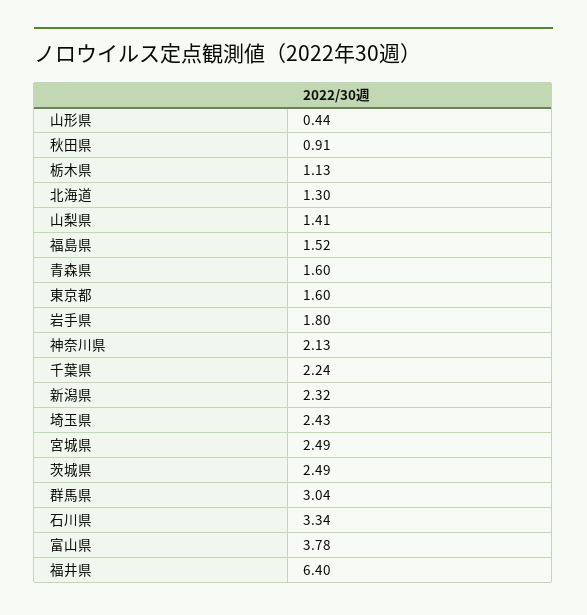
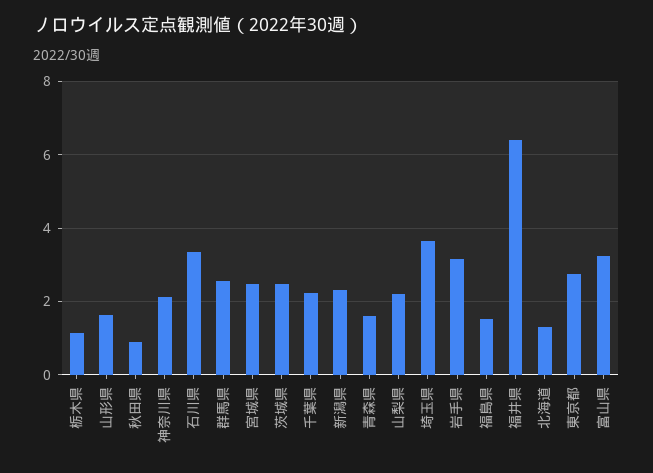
山形県: 0.44 -> 1.6
山梨県: 1.41 -> 2.2
東京都: 1.6 -> 2.8
岩手県: 1.8 -> 3.2
埼玉県: 2.43 -> 3.6
群馬県: 3.04 -> 2.6
富山県: 3.78 -> 3.2

